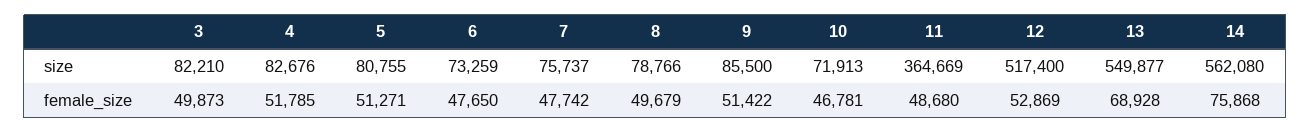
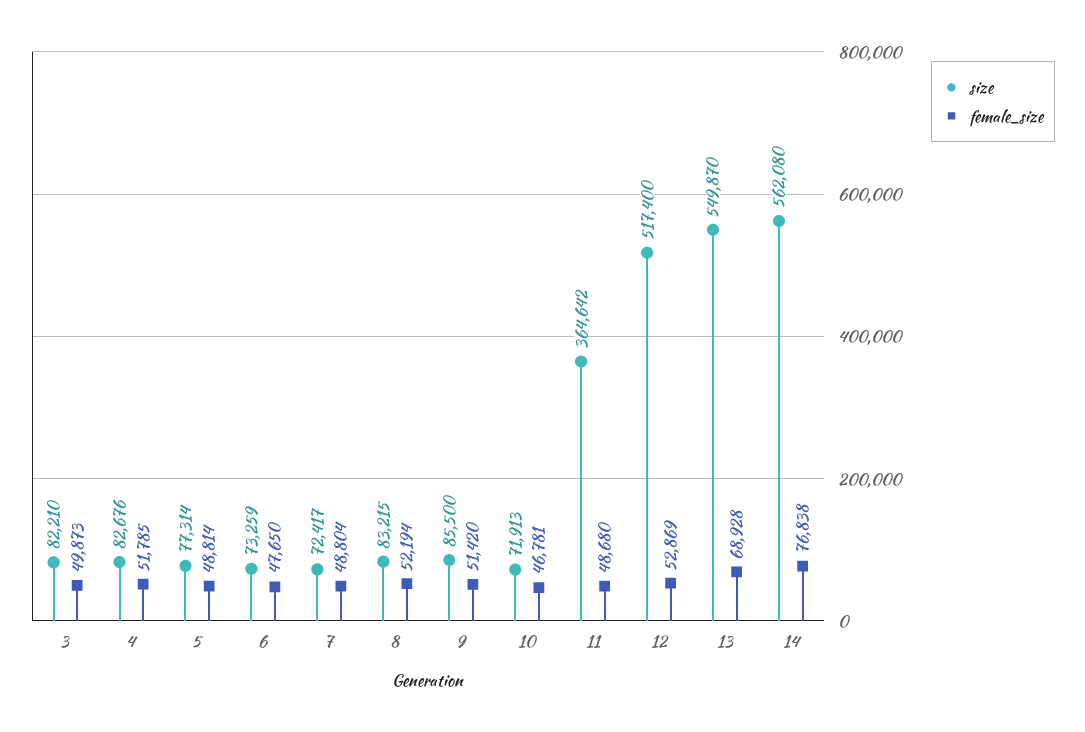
size, 5: 80755 -> 77314
size, 7: 75737 -> 72417
size, 8: 78766 -> 83215
size, 11: 364669 -> 364642
size, 13: 549877 -> 549870
female_size, 5: 51271 -> 48814
female_size, 7: 47742 -> 48804
female_size, 8: 49679 -> 52194
female_size, 9: 51422 -> 51420
female_size, 14: 75868 -> 76838

